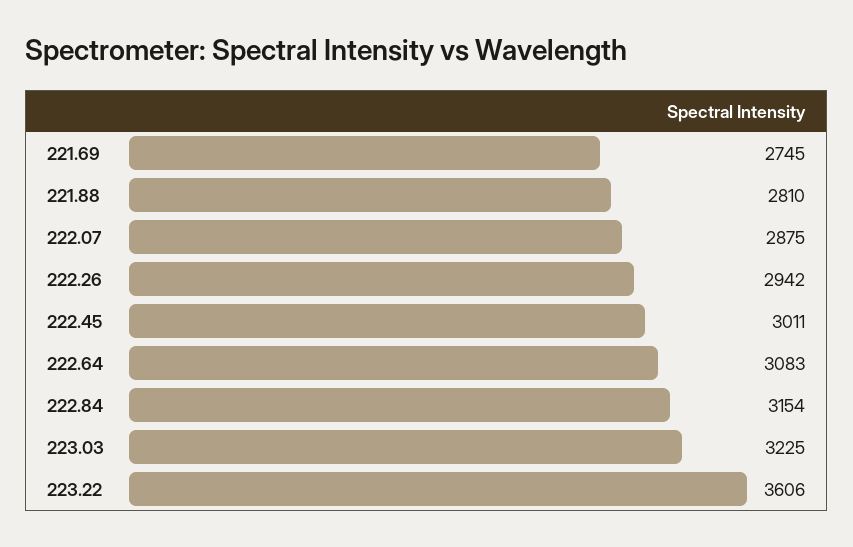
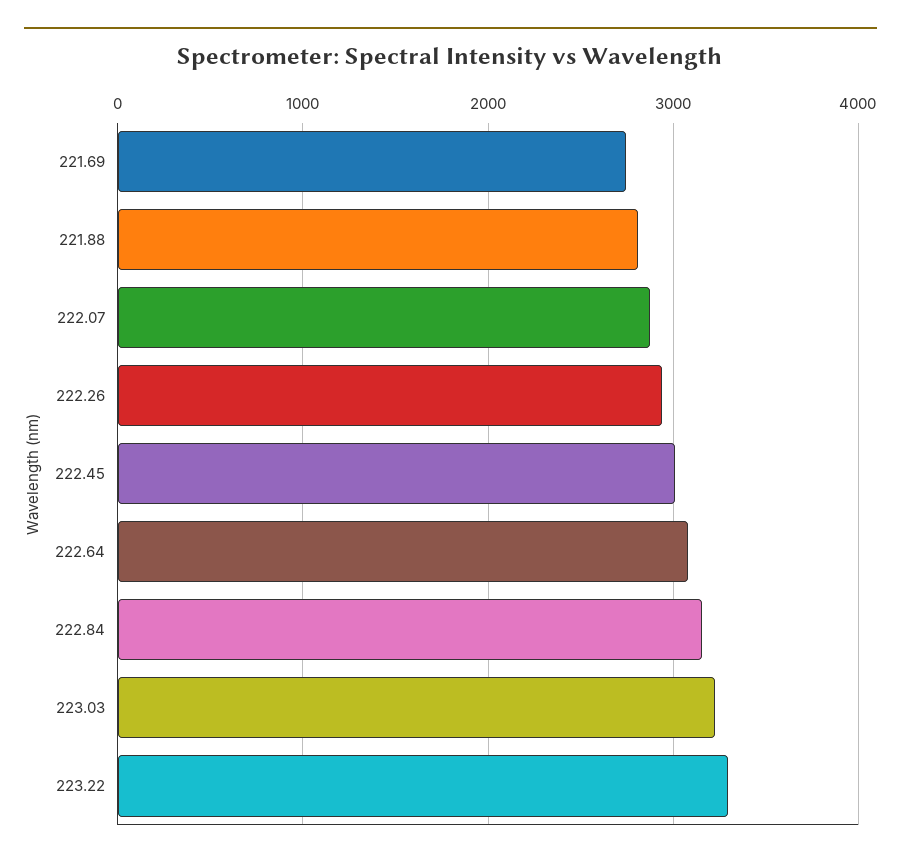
223.22: 3606 -> 3300

